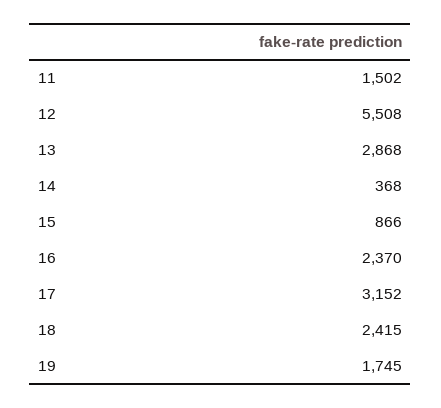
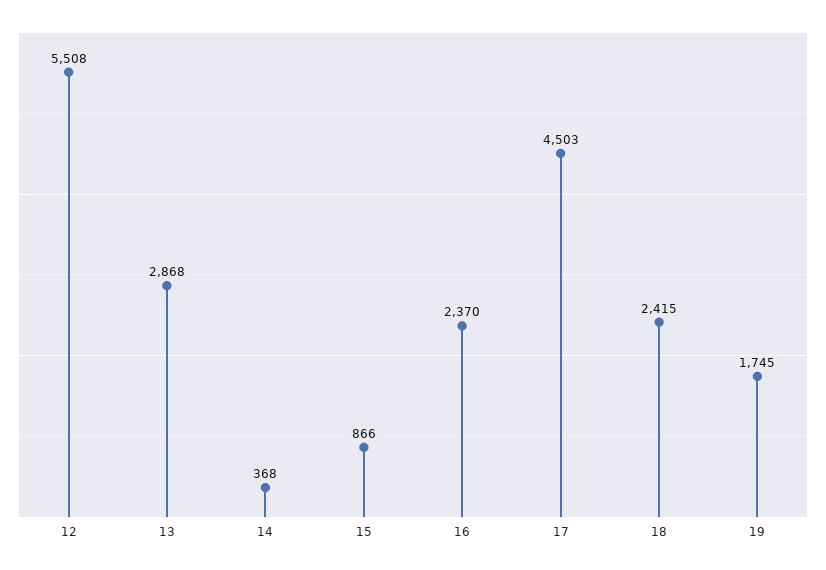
11: 1502 -> none
17: 3152 -> 4503

